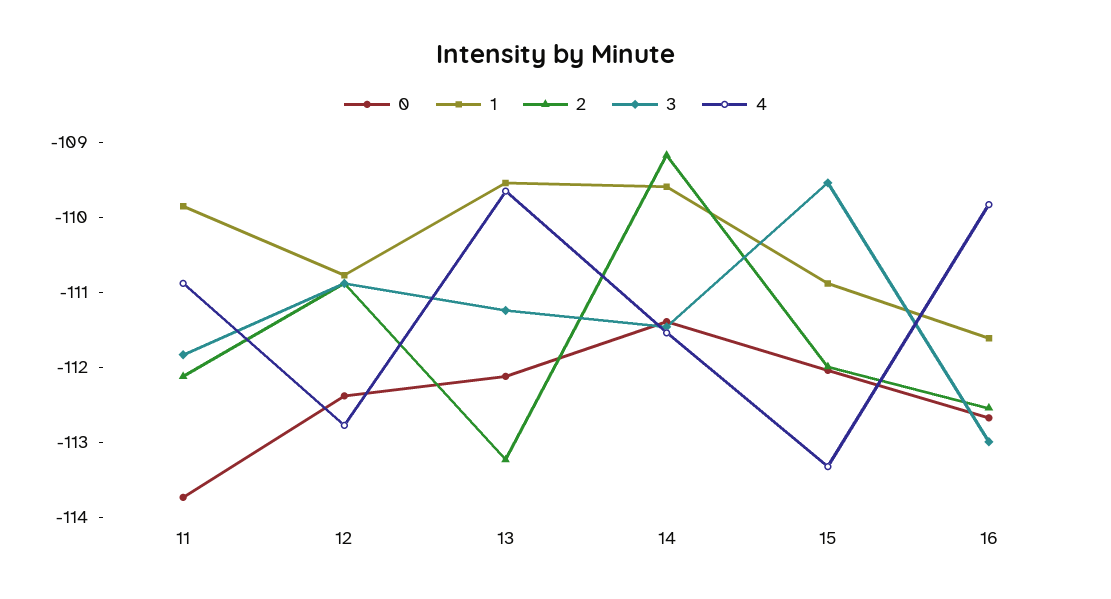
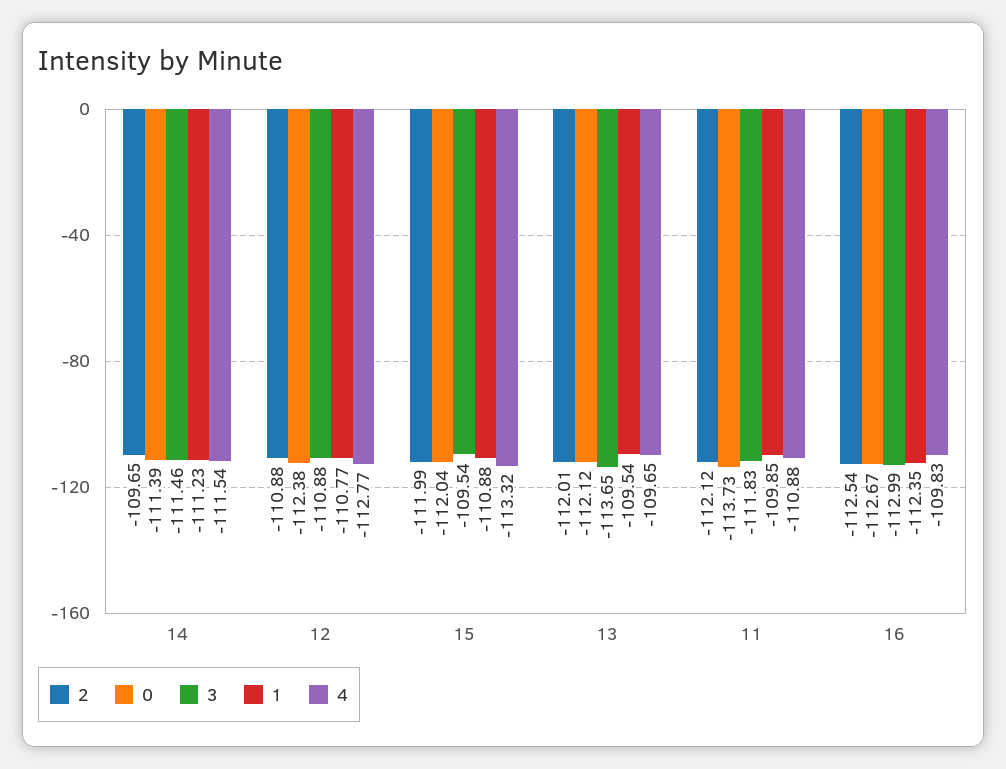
2, 13: -113.2 -> -112.01
3, 13: -111.2 -> -113.65
1, 14: -109.6 -> -111.23
2, 14: -109.2 -> -109.65
1, 16: -111.6 -> -112.35

